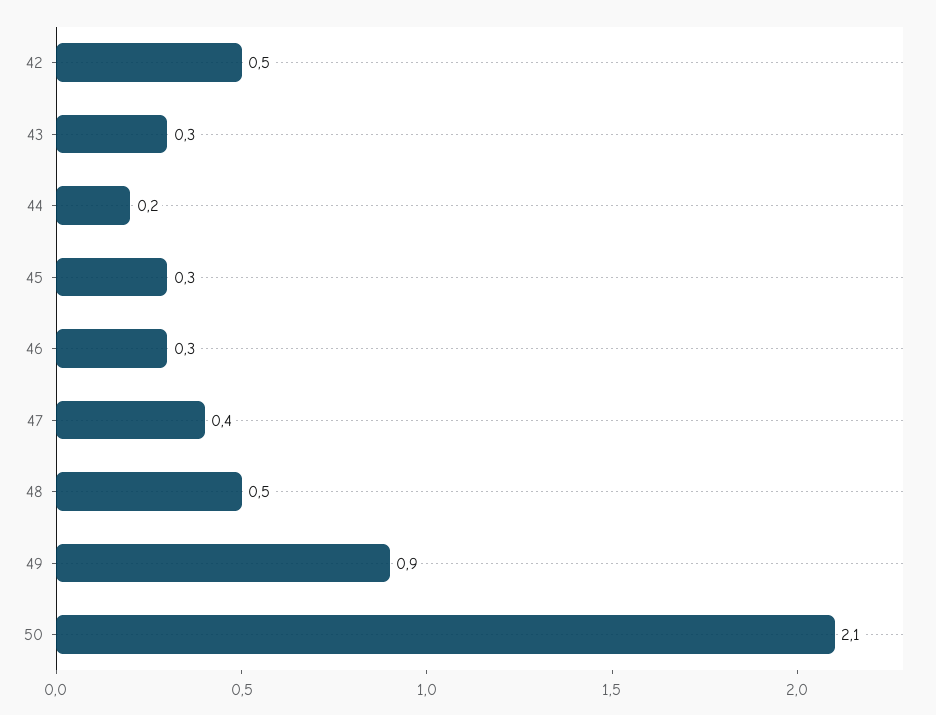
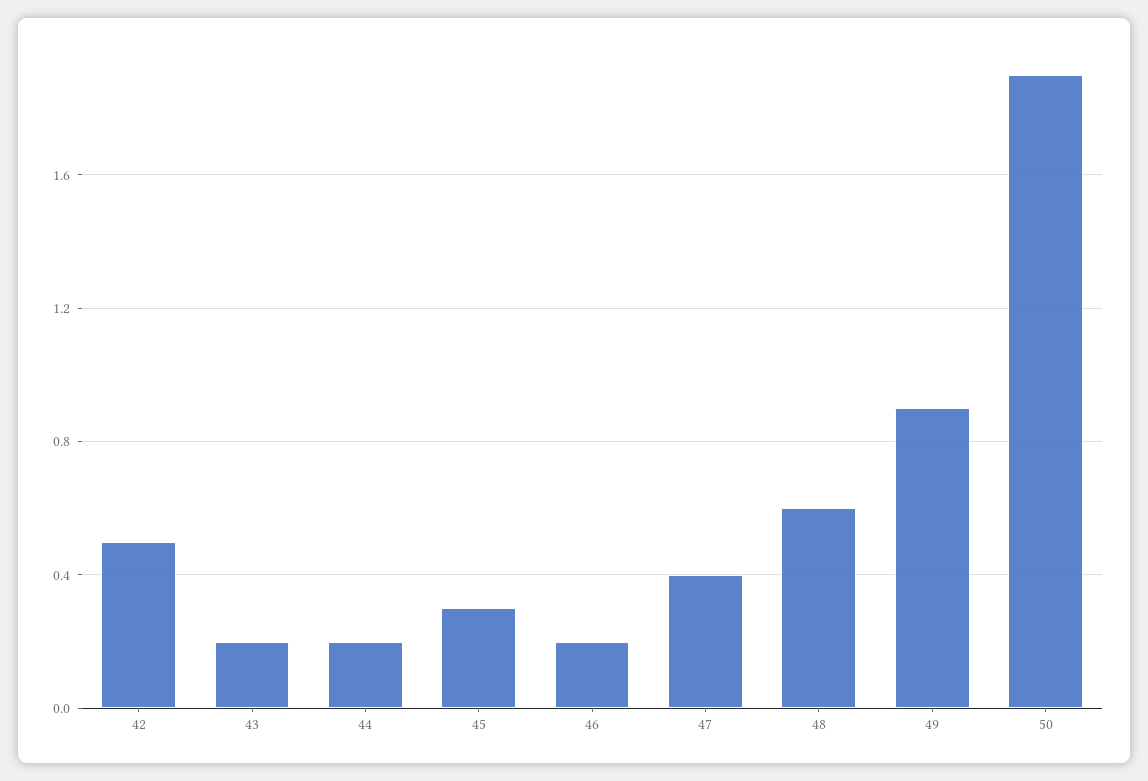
43: 0.3 -> 0.2
46: 0.3 -> 0.2
48: 0.5 -> 0.6
50: 2.1 -> 1.9

